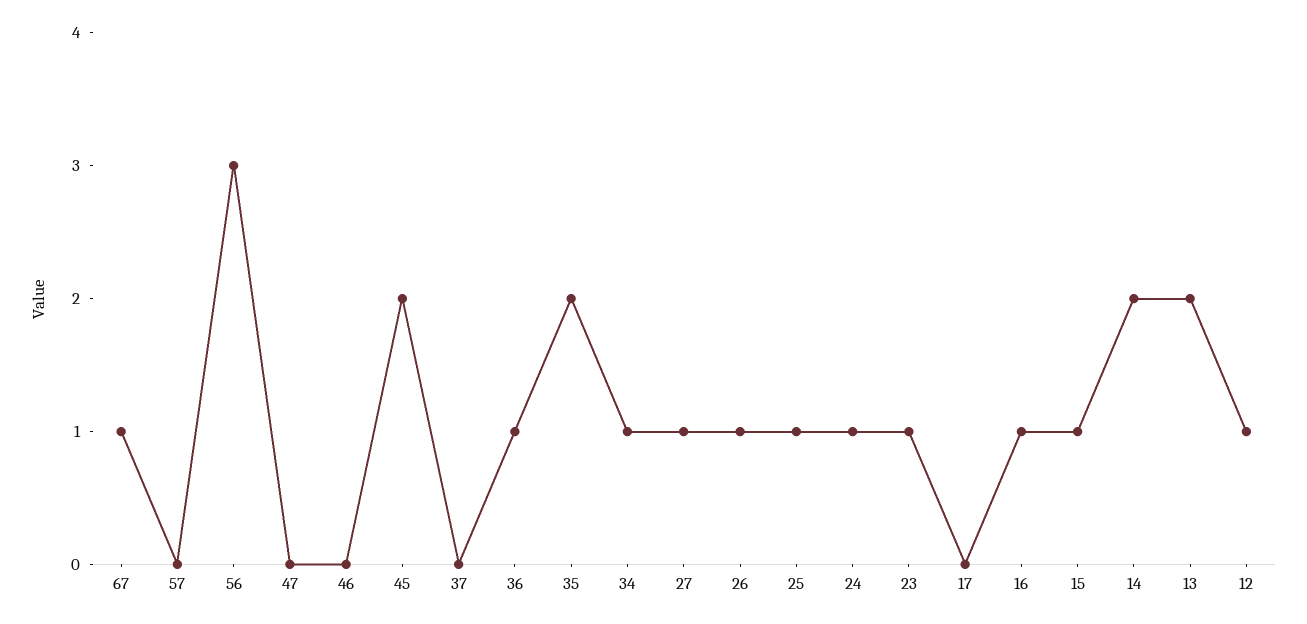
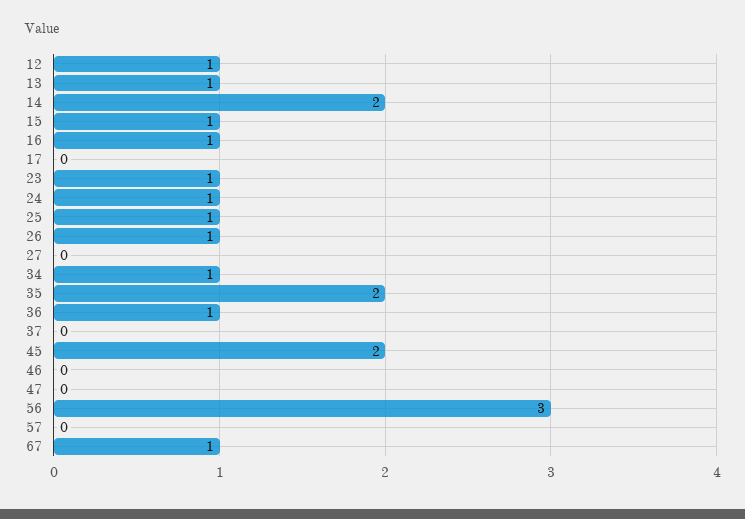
27: 1 -> 0
13: 2 -> 1

